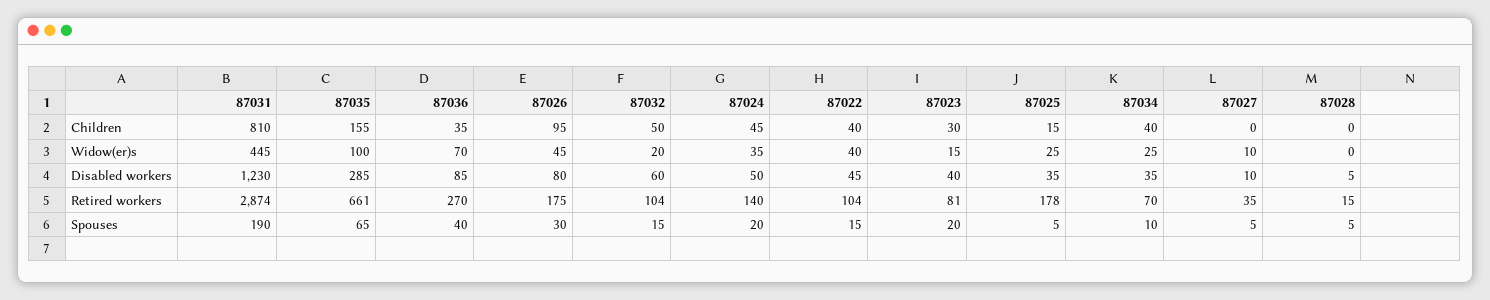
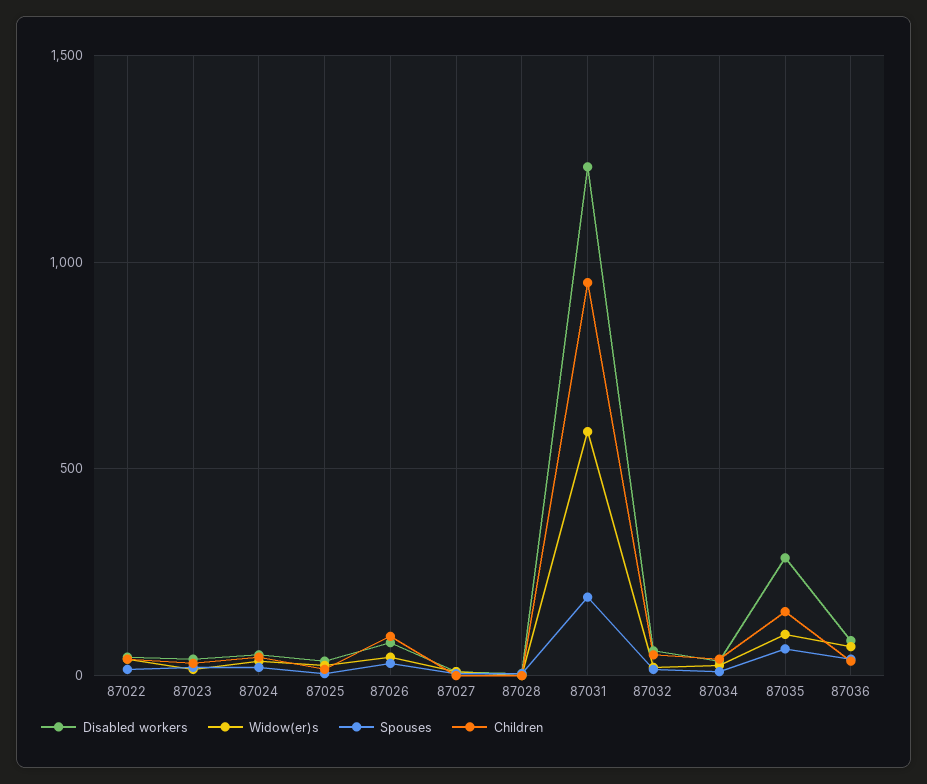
Children, 87031: 810 -> 950
Widow(er)s, 87031: 445 -> 600
Retired workers, 87031: 2874 -> none
Retired workers, 87035: 661 -> none
Retired workers, 87036: 270 -> none
Retired workers, 87026: 175 -> none
Retired workers, 87032: 104 -> none
Retired workers, 87024: 140 -> none
Retired workers, 87022: 104 -> none
Retired workers, 87023: 81 -> none
Retired workers, 87025: 178 -> none
Retired workers, 87034: 70 -> none
Retired workers, 87027: 35 -> none
Retired workers, 87028: 15 -> none

